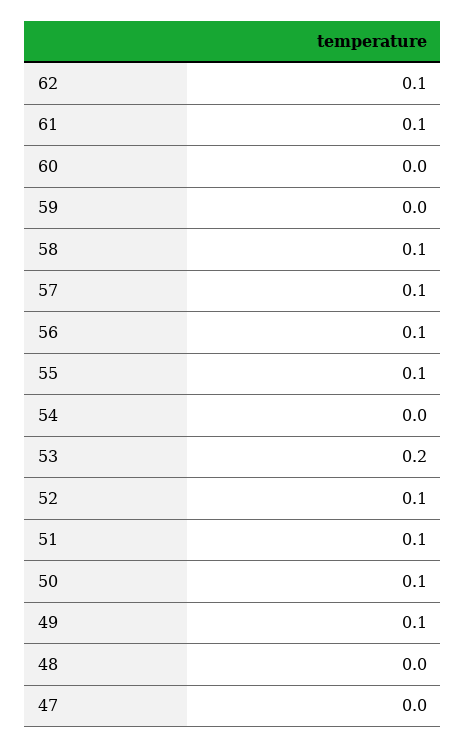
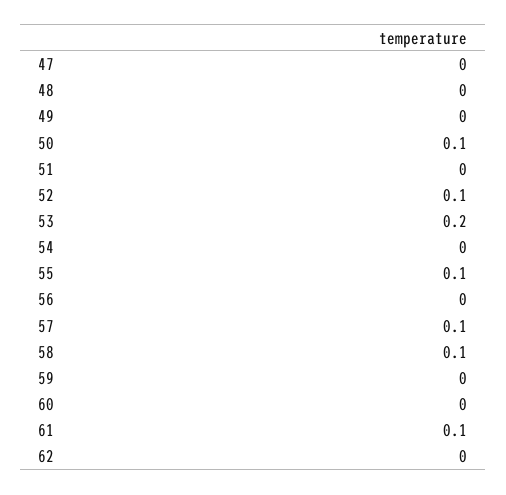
62: 0.1 -> 0
56: 0.1 -> 0
51: 0.1 -> 0
49: 0.1 -> 0

